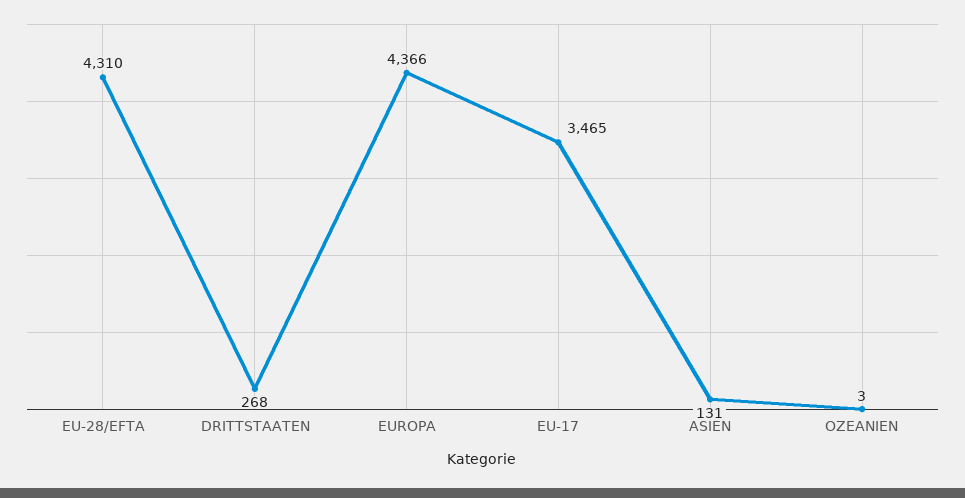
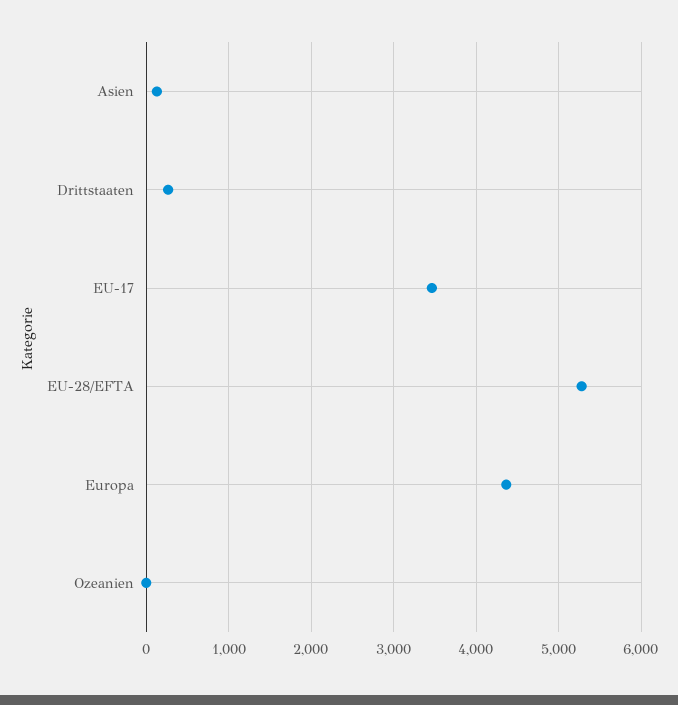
EU-28/EFTA: 4310 -> 5300

